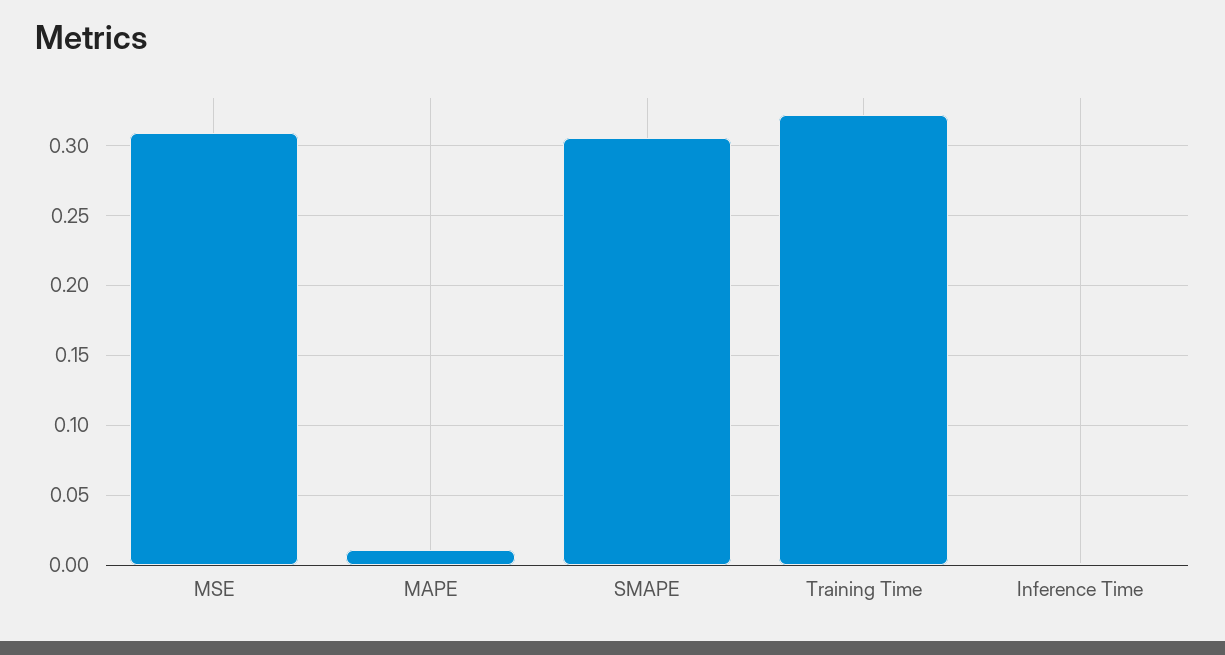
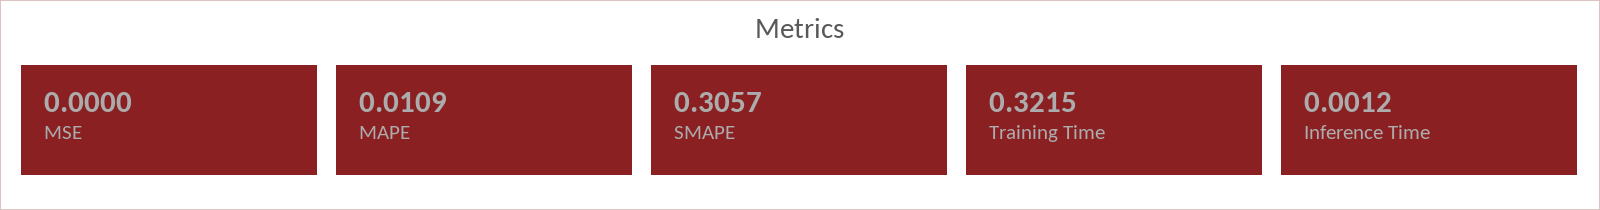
MSE: 0.31 -> 0

